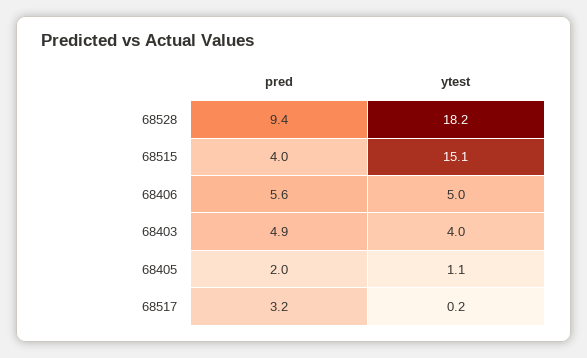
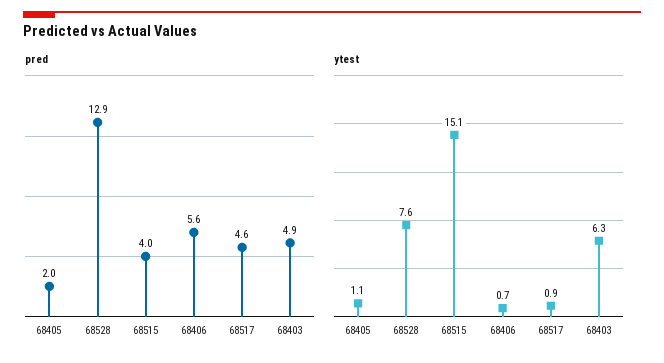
pred, 68528: 9.4 -> 12.9
ytest, 68528: 18.2 -> 7.6
ytest, 68406: 5 -> 0.7
ytest, 68403: 4 -> 6.3
pred, 68517: 3.2 -> 4.6
ytest, 68517: 0.2 -> 0.9

